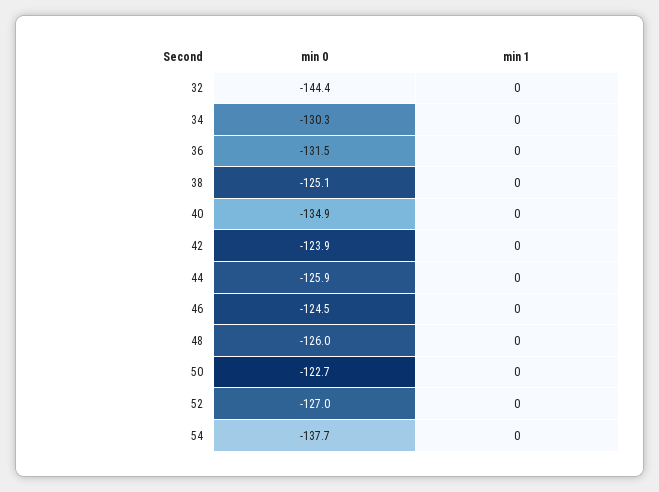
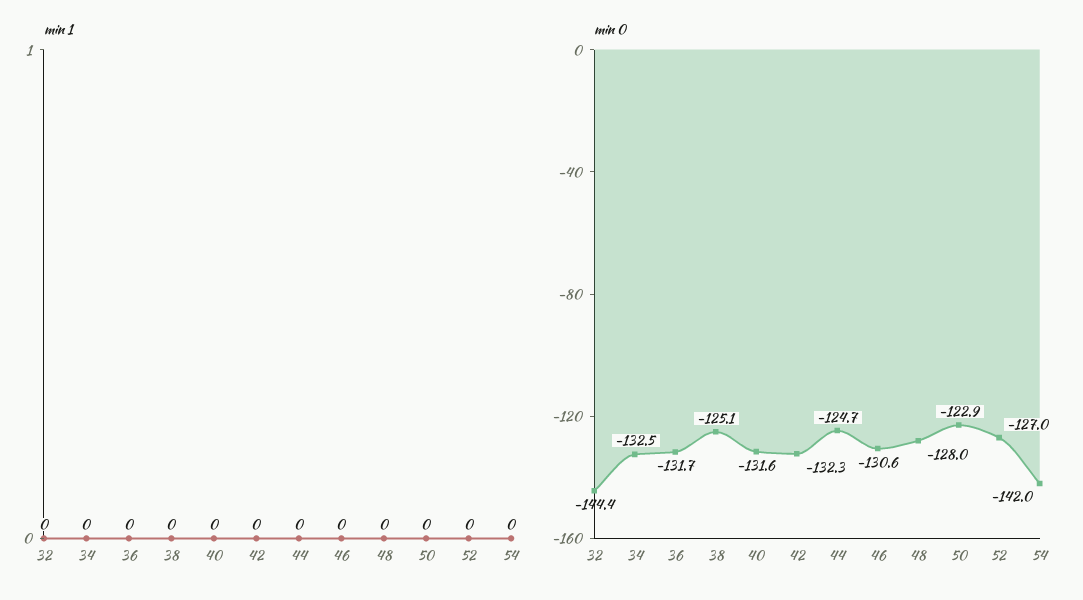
min 0, 34: -130.3 -> -132.5
min 0, 36: -131.5 -> -131.7
min 0, 40: -134.9 -> -131.6
min 0, 42: -123.9 -> -132.3
min 0, 44: -125.9 -> -124.7
min 0, 46: -124.5 -> -130.6
min 0, 48: -126 -> -128
min 0, 50: -122.7 -> -122.9
min 0, 54: -137.7 -> -142

